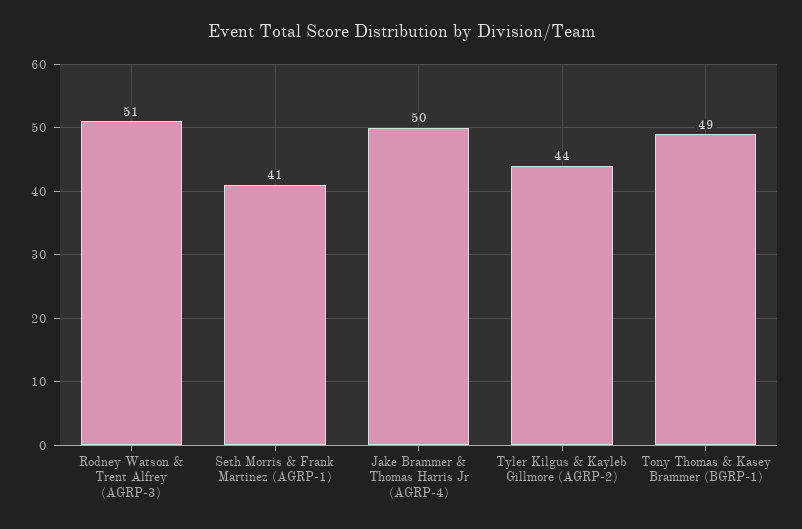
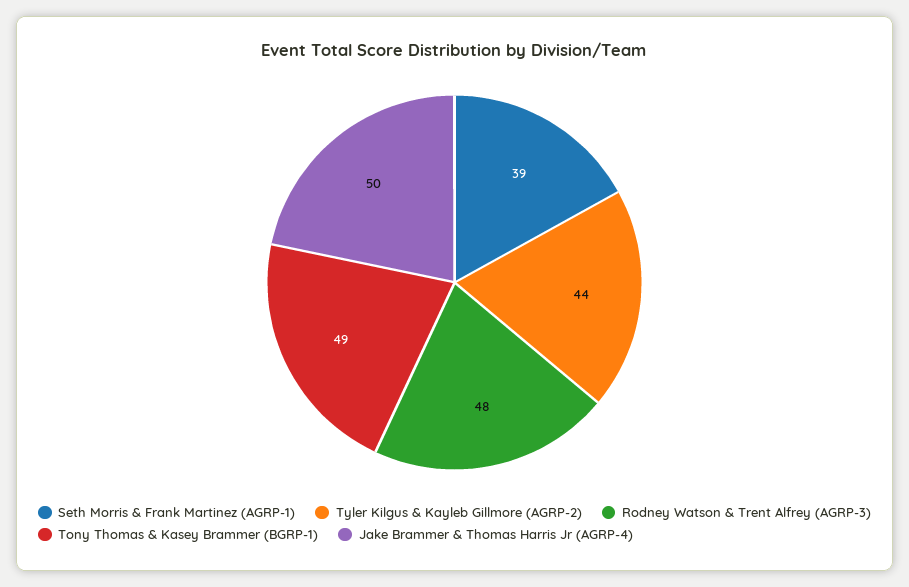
Rodney Watson & Trent Alfrey (AGRP-3): 51 -> 48
Seth Morris & Frank Martinez (AGRP-1): 41 -> 39

